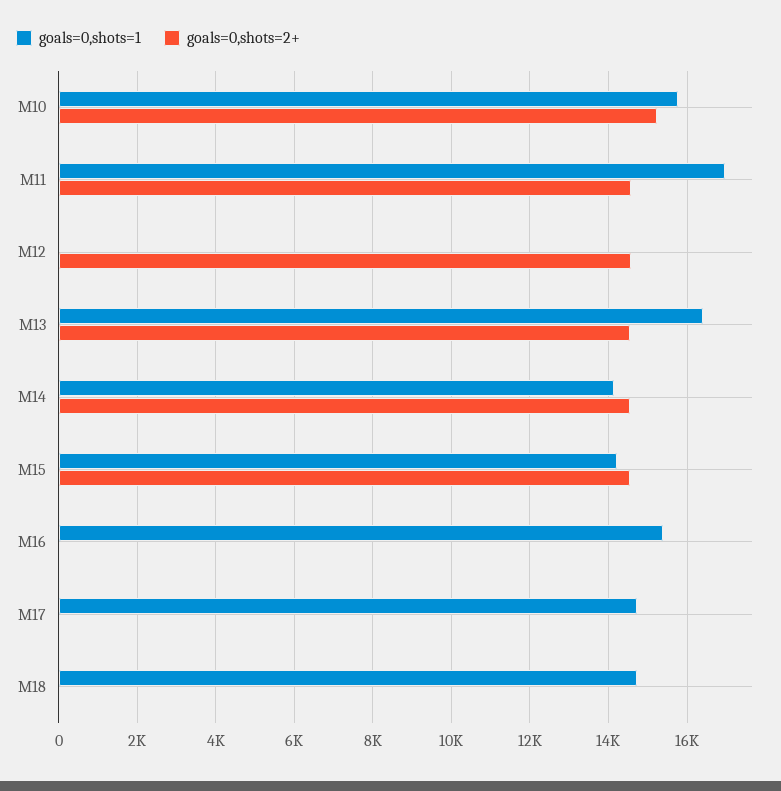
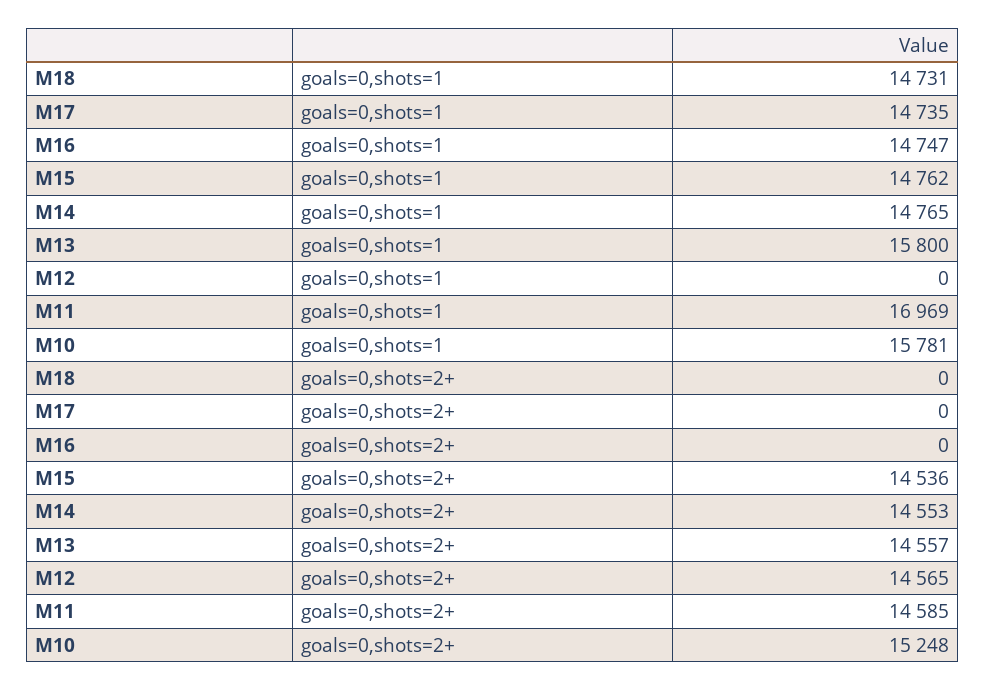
goals=0,shots=1, M13: 16400 -> 15800
goals=0,shots=1, M14: 14200 -> 14765
goals=0,shots=1, M15: 14200 -> 14762
goals=0,shots=1, M16: 15400 -> 14747

